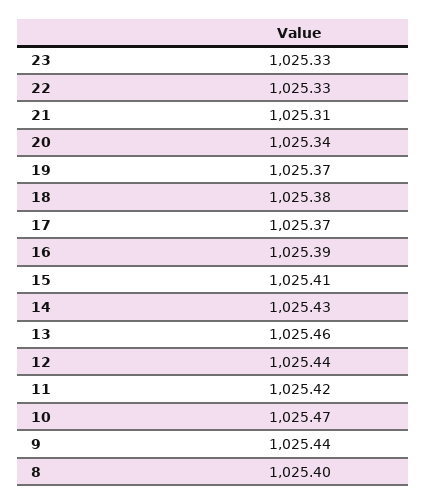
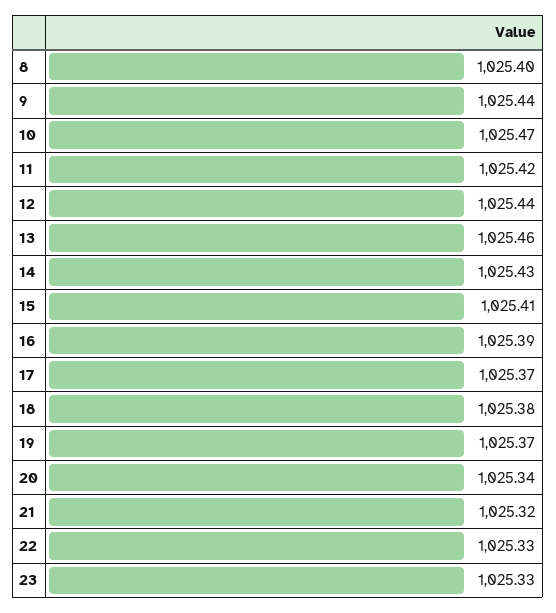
21: 1025.31 -> 1025.32

